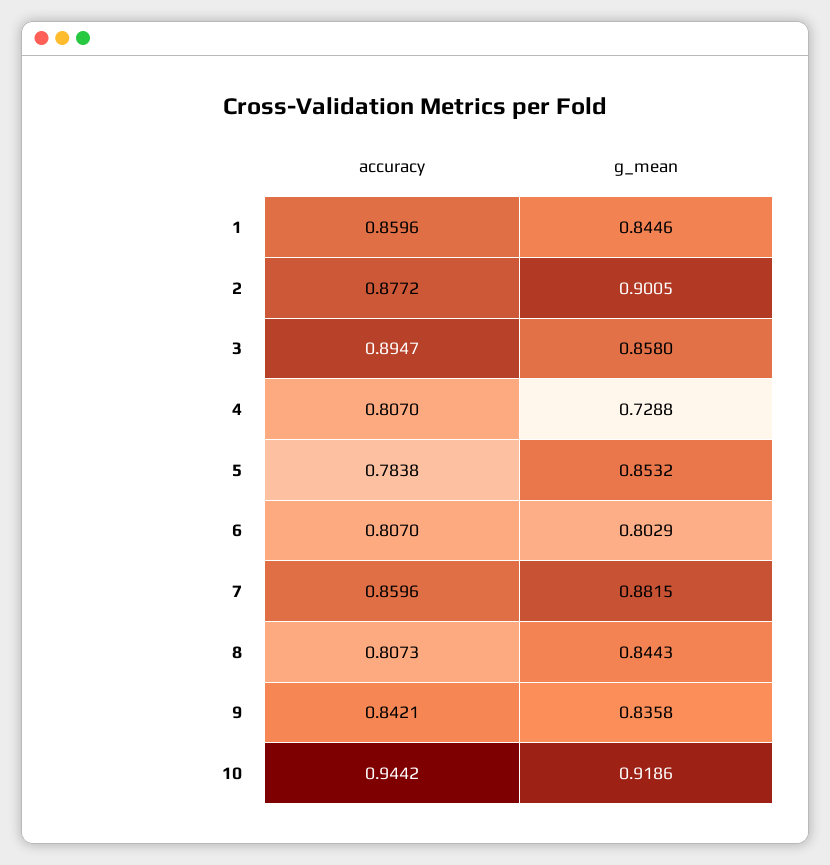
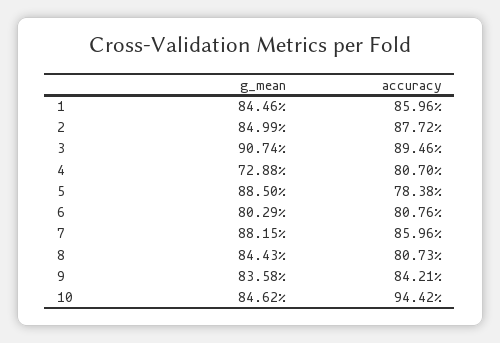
g_mean, 2: 0.9005 -> 0.8499
accuracy, 3: 0.8947 -> 0.8946
g_mean, 3: 0.858 -> 0.9074
g_mean, 5: 0.8532 -> 0.885
accuracy, 6: 0.807 -> 0.8076
g_mean, 10: 0.9186 -> 0.8462

